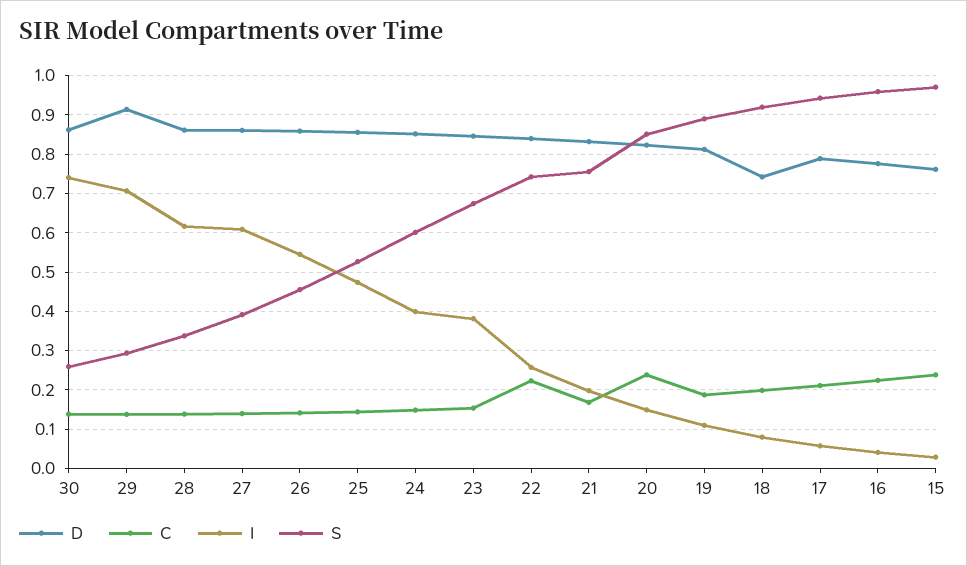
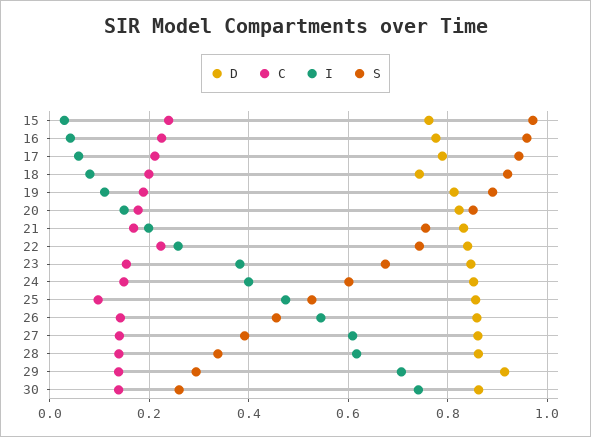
C, 25: 0.14 -> 0.1
C, 20: 0.24 -> 0.18

